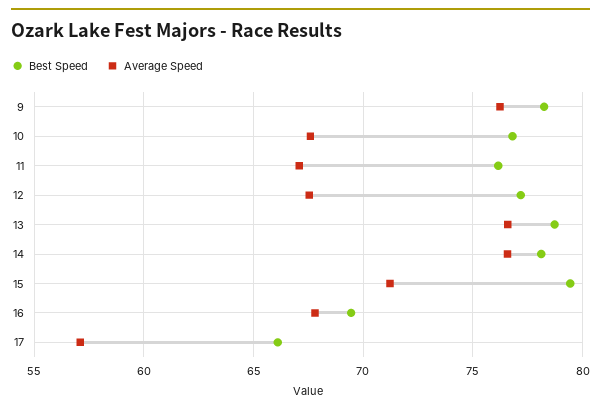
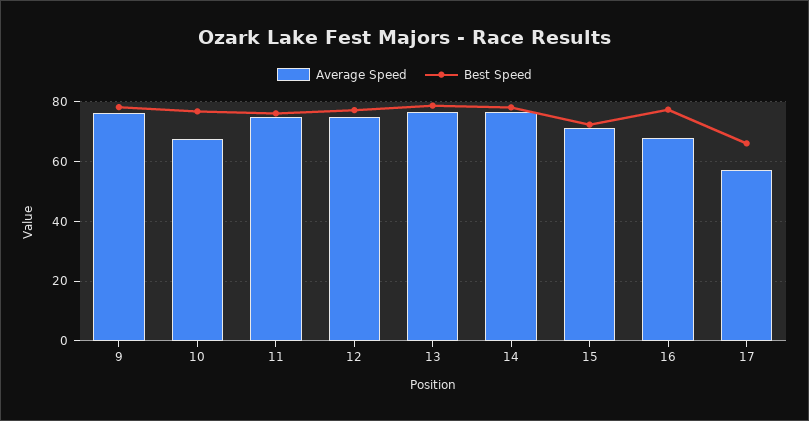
Average Speed, 11: 67 -> 75
Average Speed, 12: 67.5 -> 75
Best Speed, 15: 79.5 -> 72.5
Best Speed, 16: 69.5 -> 77.5

